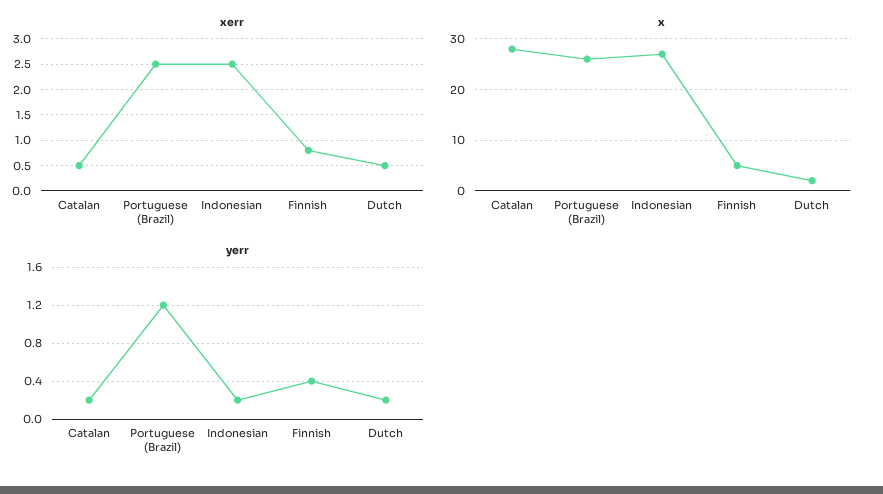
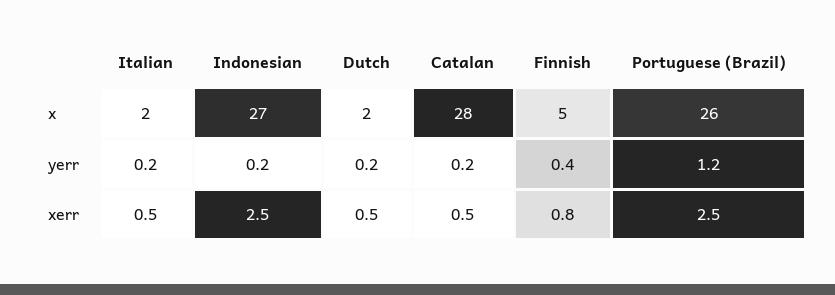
x, Italian: none -> 2
yerr, Italian: none -> 0.2
xerr, Italian: none -> 0.5

